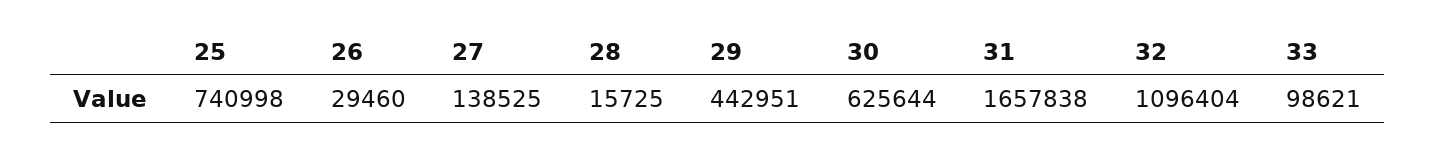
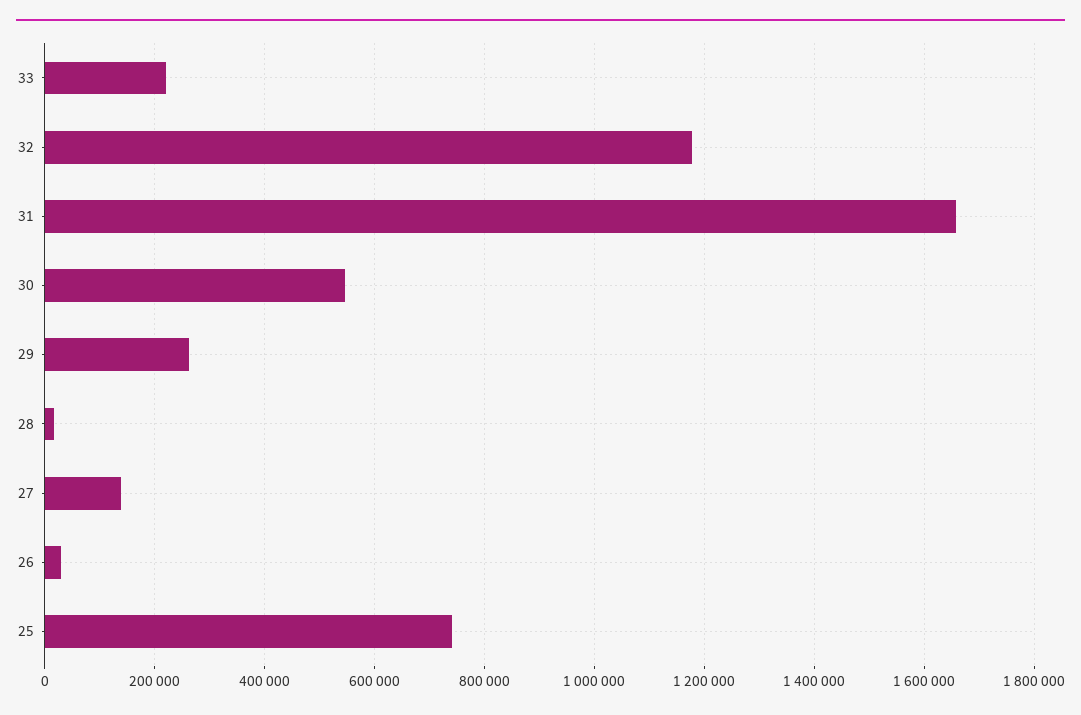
29: 442951 -> 260000
30: 625644 -> 540000
32: 1096404 -> 1180000
33: 98621 -> 220000

